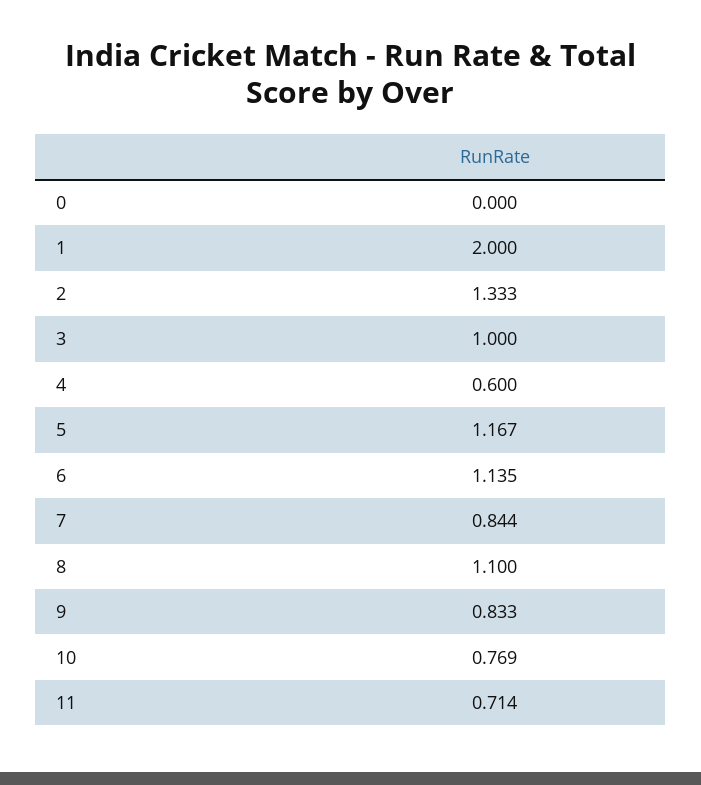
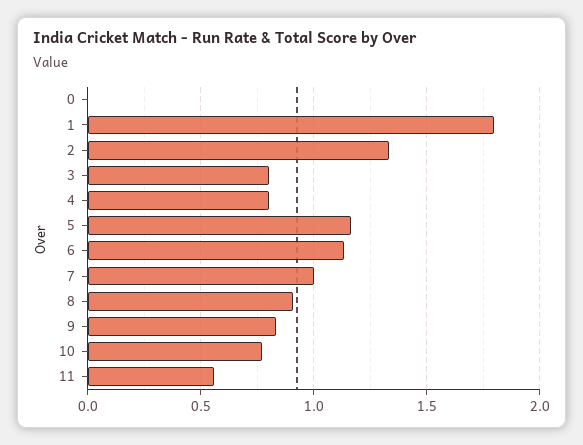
1: 2 -> 1.8
3: 1 -> 0.8
4: 0.6 -> 0.8
7: 0.844 -> 1
8: 1.1 -> 0.9
11: 0.714 -> 0.55

